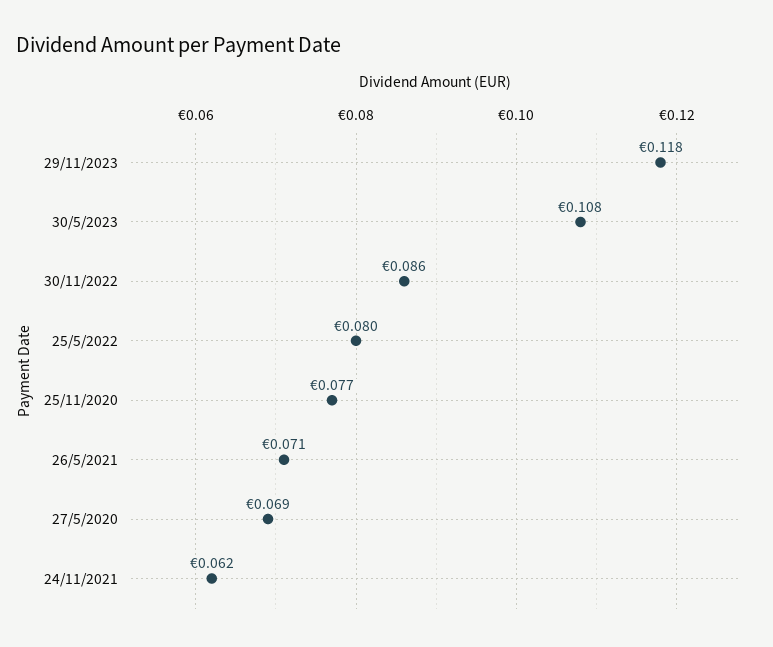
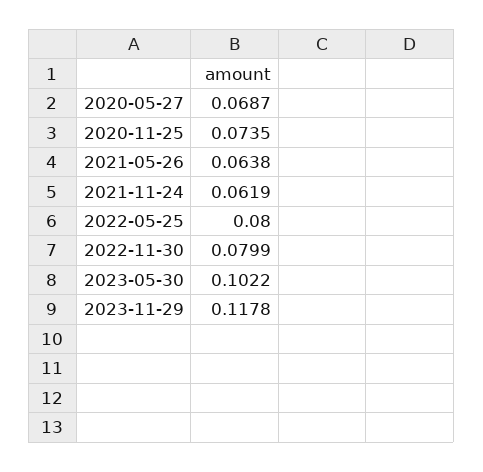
30/5/2023: 0.108 -> 0.1022
30/11/2022: 0.086 -> 0.0799
25/11/2020: 0.077 -> 0.0735
26/5/2021: 0.071 -> 0.0638

